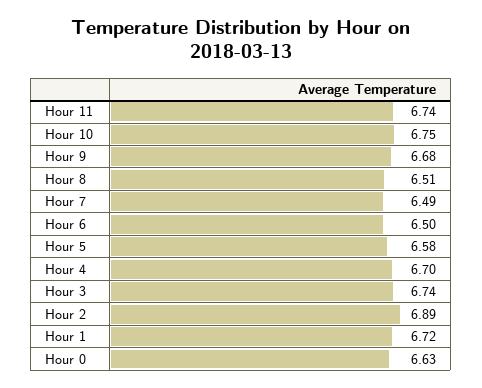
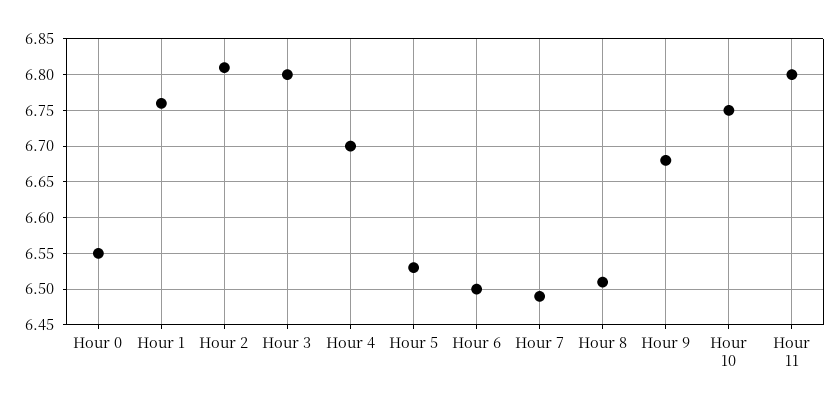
Hour 11: 6.74 -> 6.8
Hour 5: 6.58 -> 6.53
Hour 3: 6.74 -> 6.8
Hour 2: 6.89 -> 6.81
Hour 1: 6.72 -> 6.76
Hour 0: 6.63 -> 6.55

